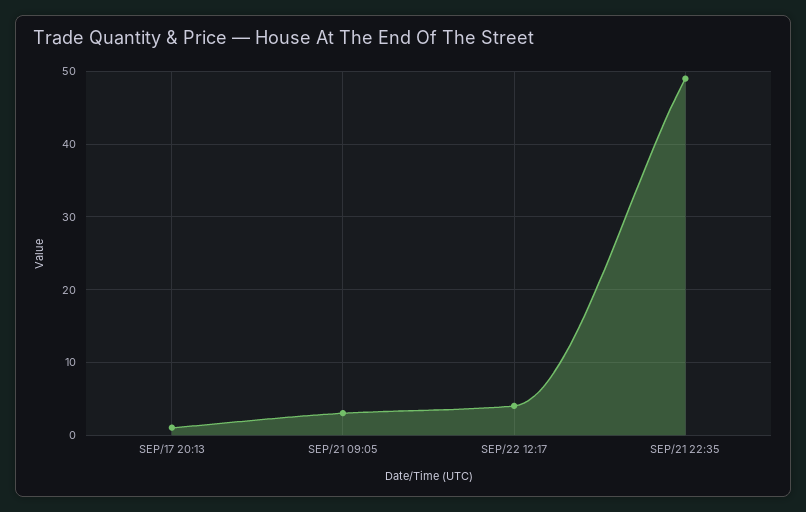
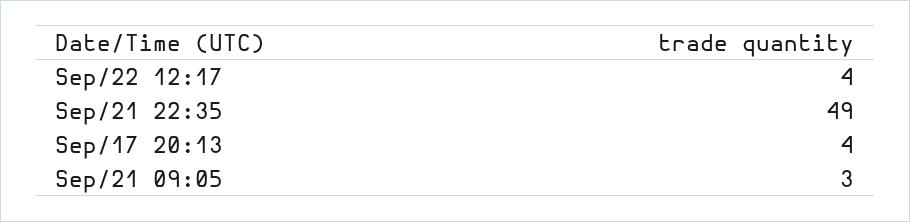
SEP/17 20:13: 1 -> 4

